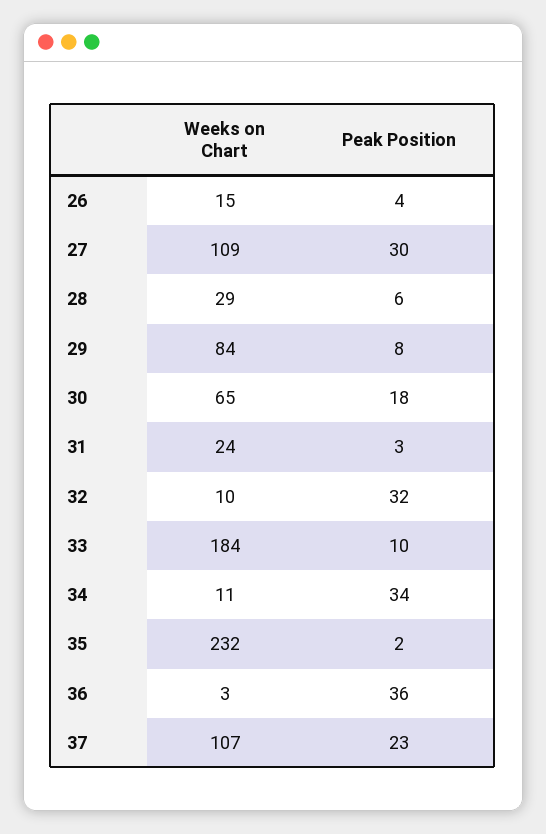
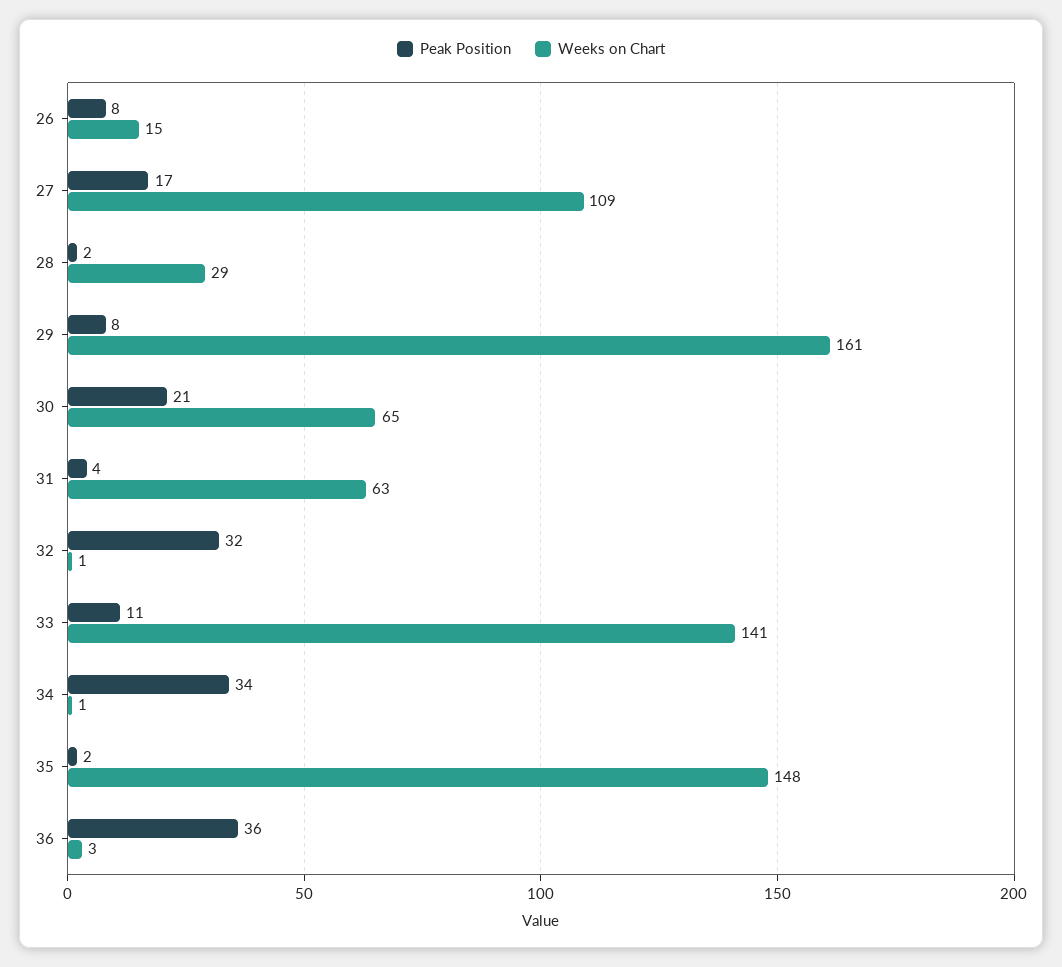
Peak Position, 26: 4 -> 8
Peak Position, 27: 30 -> 17
Peak Position, 28: 6 -> 2
Weeks on Chart, 29: 84 -> 161
Peak Position, 30: 18 -> 21
Weeks on Chart, 31: 24 -> 63
Peak Position, 31: 3 -> 4
Weeks on Chart, 32: 10 -> 1
Weeks on Chart, 33: 184 -> 141
Peak Position, 33: 10 -> 11
Weeks on Chart, 34: 11 -> 1
Weeks on Chart, 35: 232 -> 148
Weeks on Chart, 37: 107 -> none
Peak Position, 37: 23 -> none

